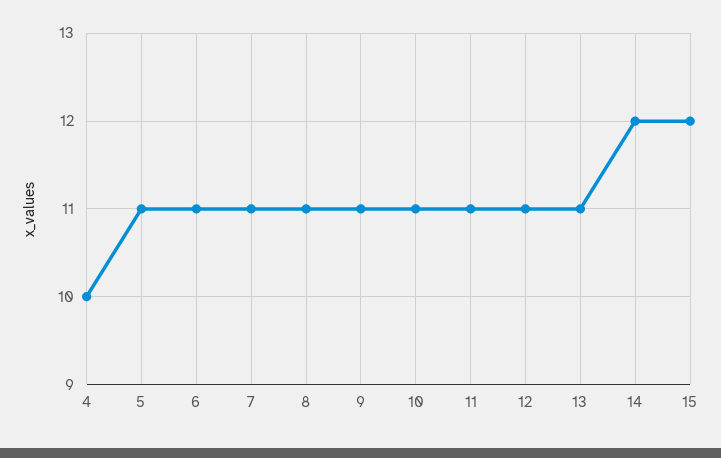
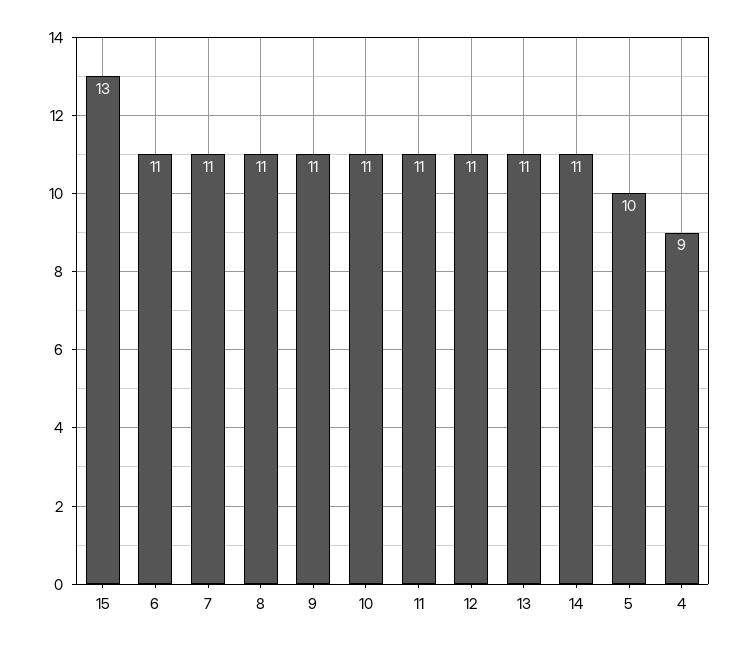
4: 10 -> 9
5: 11 -> 10
14: 12 -> 11
15: 12 -> 13

